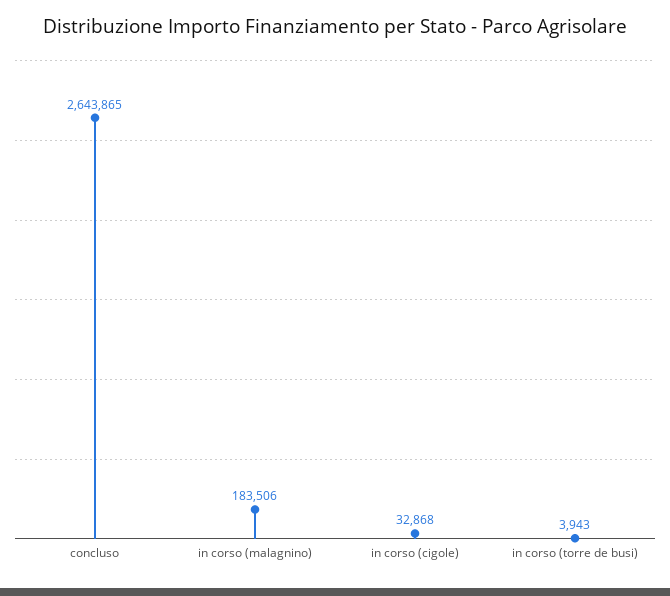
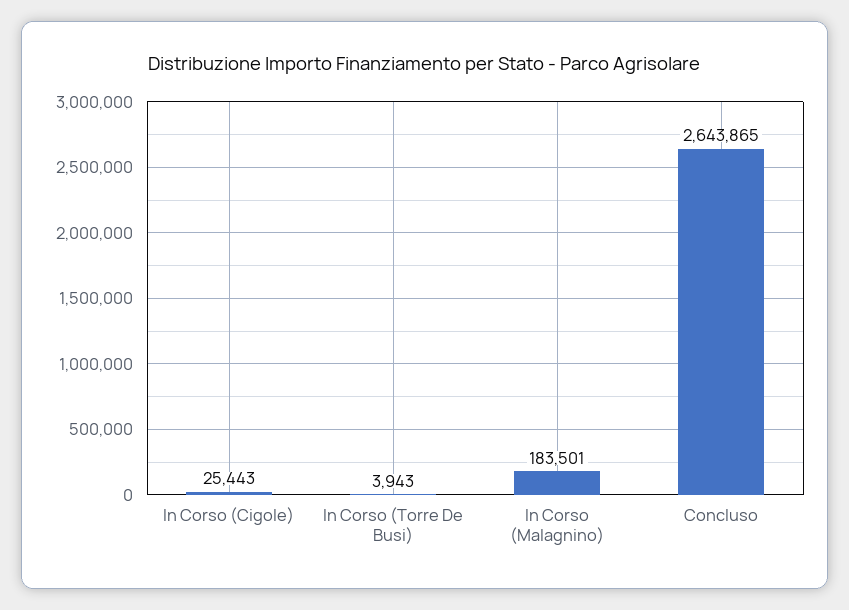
in corso (malagnino): 183506 -> 183501
in corso (cigole): 32868 -> 25443

